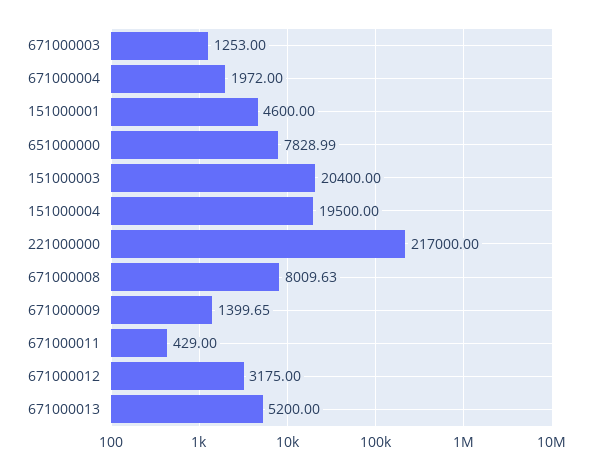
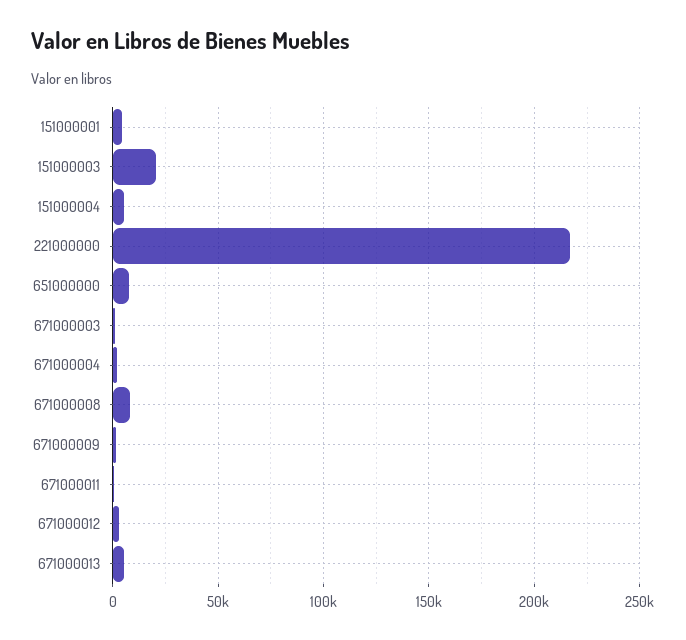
151000004: 19500 -> 5000

